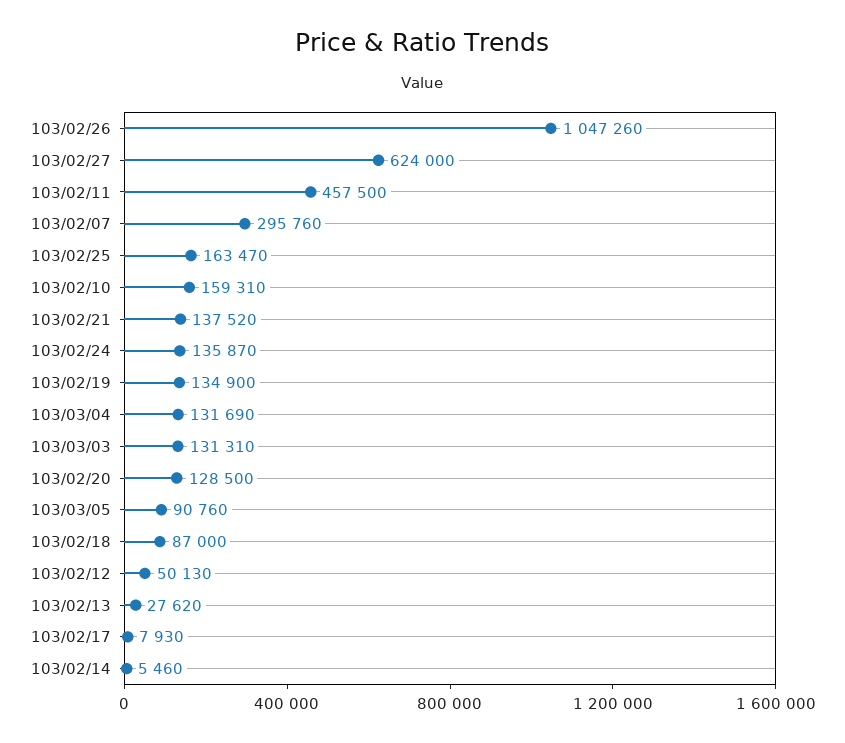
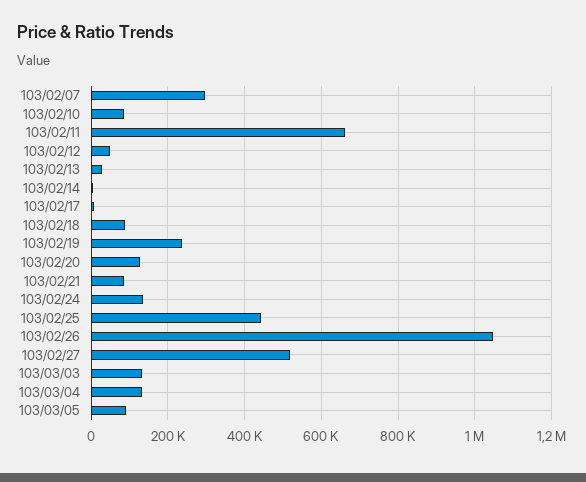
103/02/27: 624000 -> 520000
103/02/11: 457500 -> 660000
103/02/25: 163470 -> 440000
103/02/10: 159310 -> 80000
103/02/21: 137520 -> 80000
103/02/19: 134900 -> 240000

